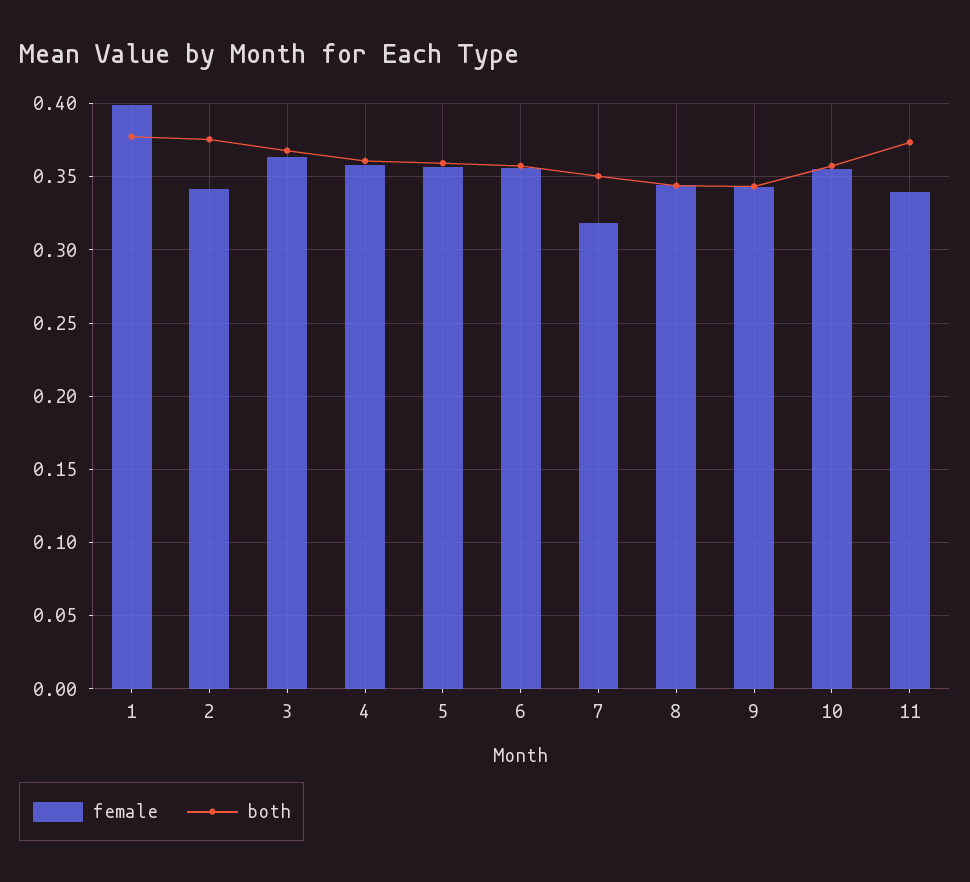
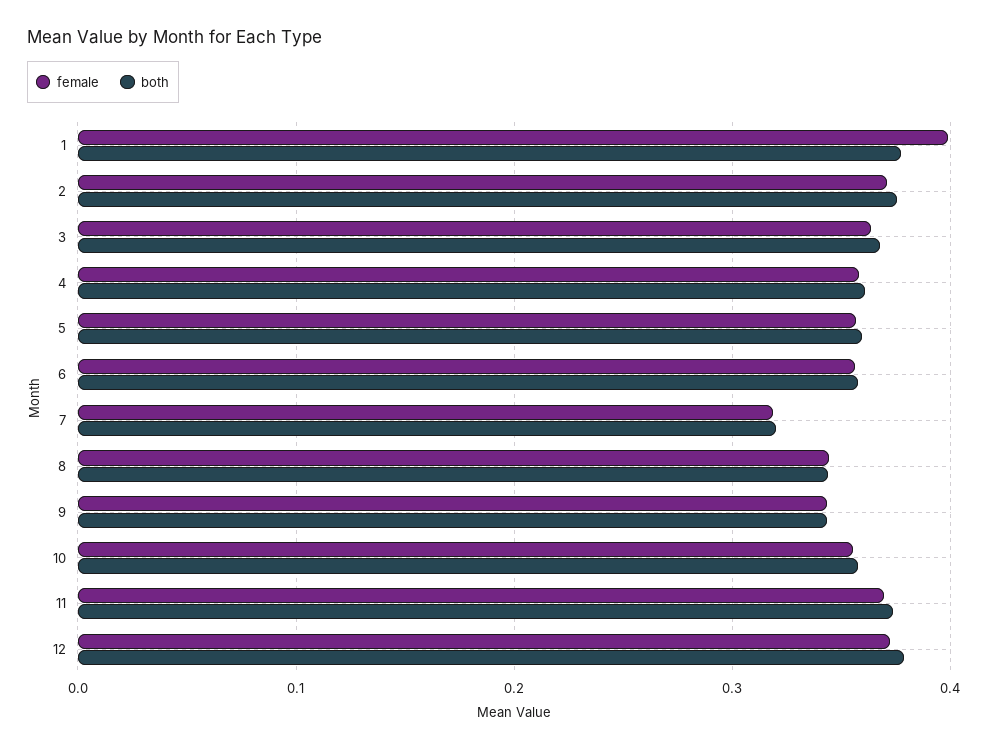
female, 2: 0.34 -> 0.37
both, 7: 0.35 -> 0.32
female, 11: 0.34 -> 0.37
female, 12: none -> 0.37
both, 12: none -> 0.38

